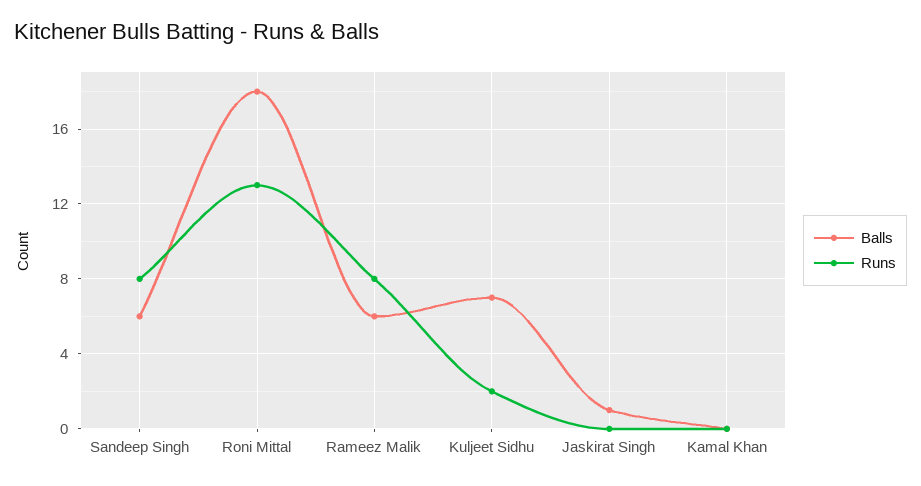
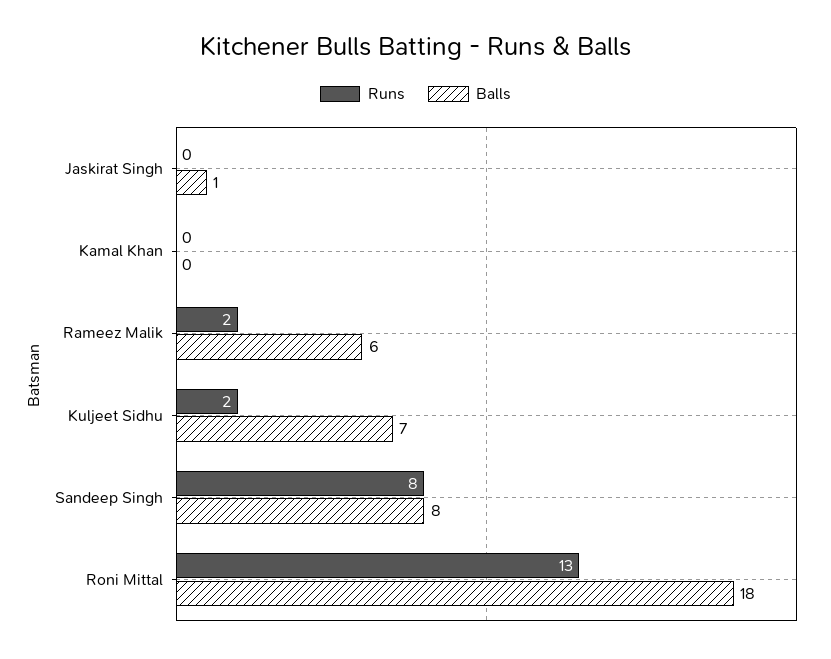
Balls, Sandeep Singh: 6 -> 8
Runs, Rameez Malik: 8 -> 2

